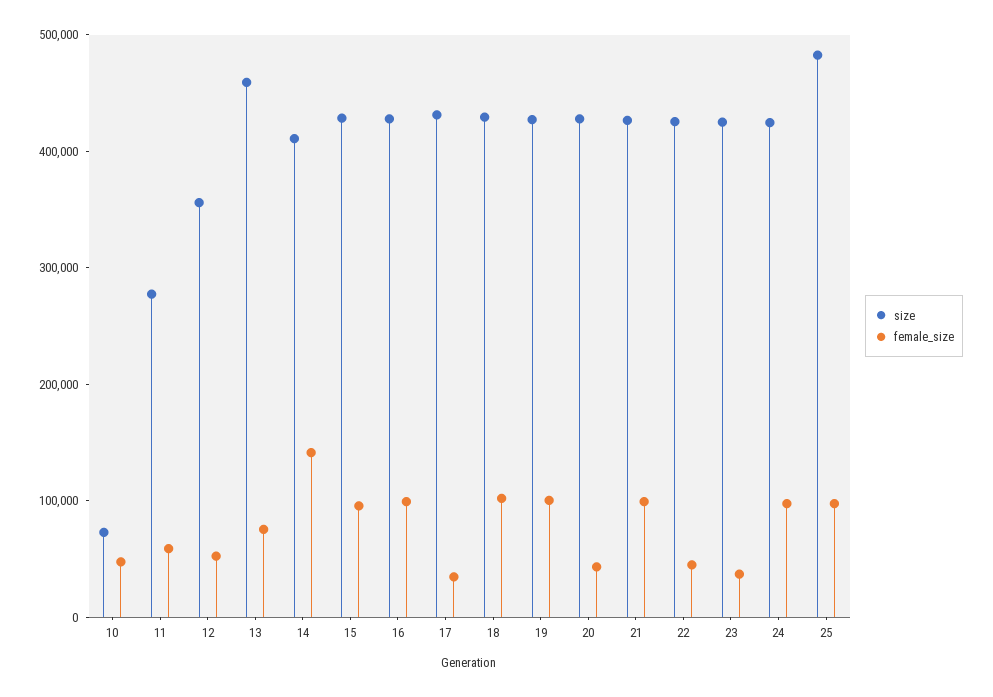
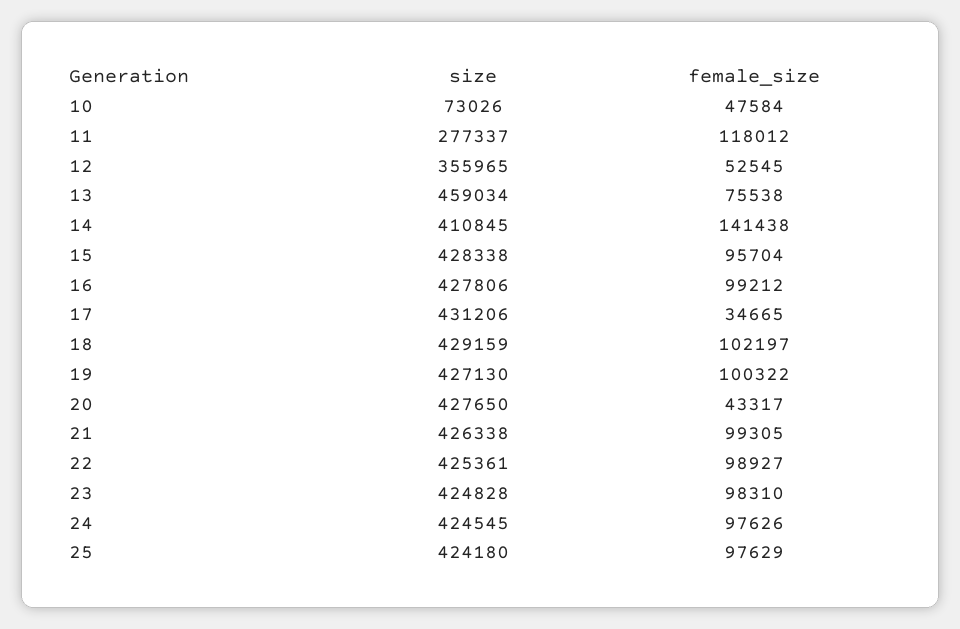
female_size, 11: 60000 -> 118012
female_size, 22: 40000 -> 98927
female_size, 23: 40000 -> 98310
size, 25: 480000 -> 424180

